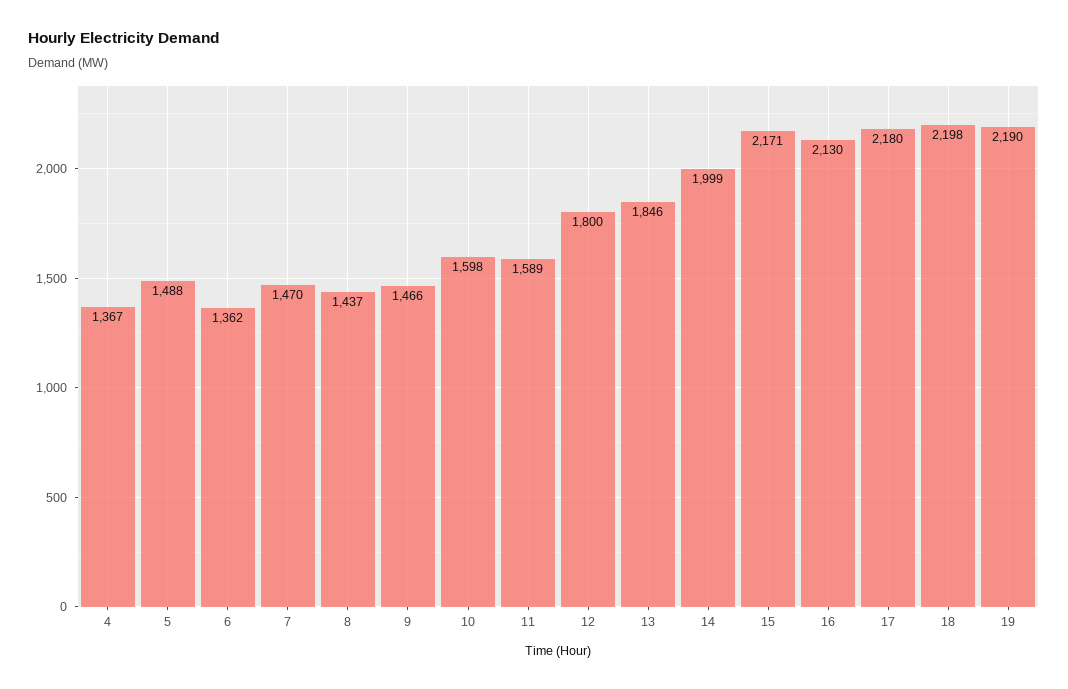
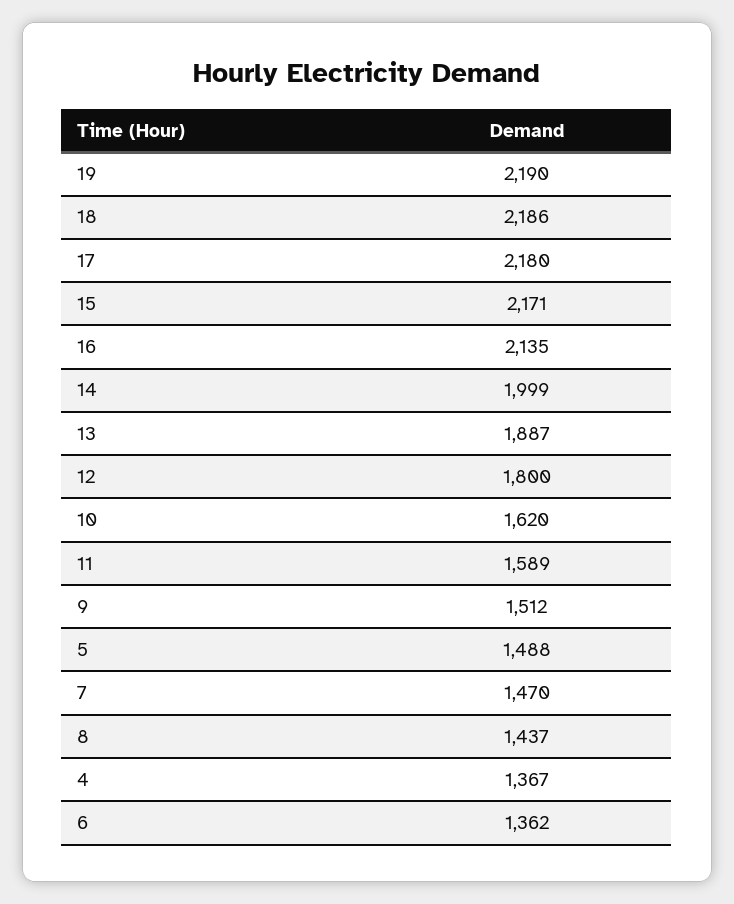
9: 1466 -> 1512
10: 1598 -> 1620
13: 1846 -> 1887
16: 2130 -> 2135
18: 2198 -> 2186

